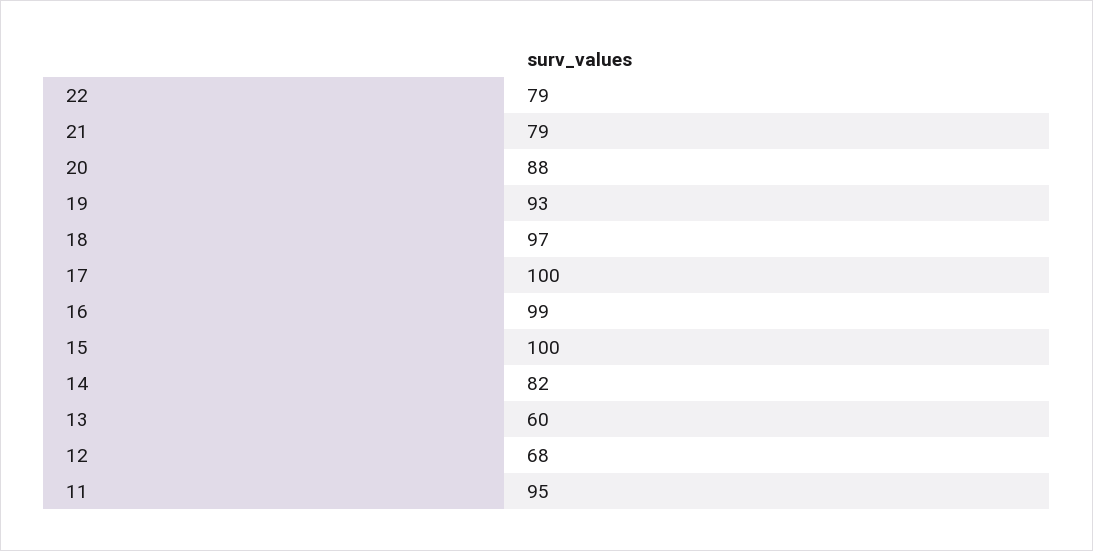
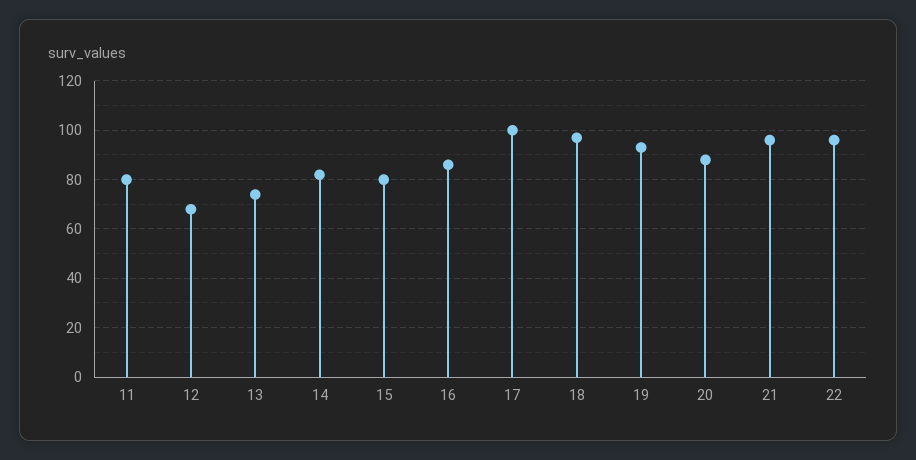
22: 79 -> 95
21: 79 -> 95
16: 99 -> 85
15: 100 -> 80
13: 60 -> 75
11: 95 -> 80

